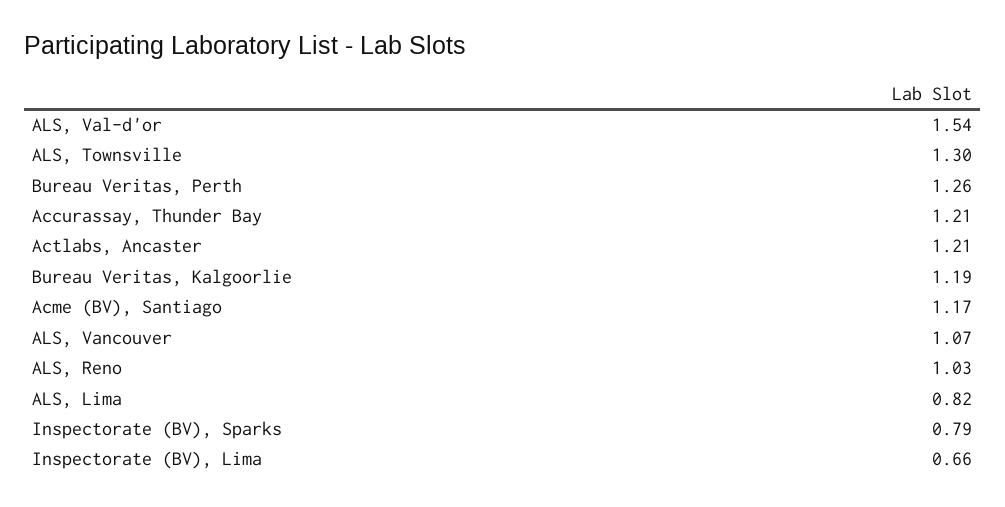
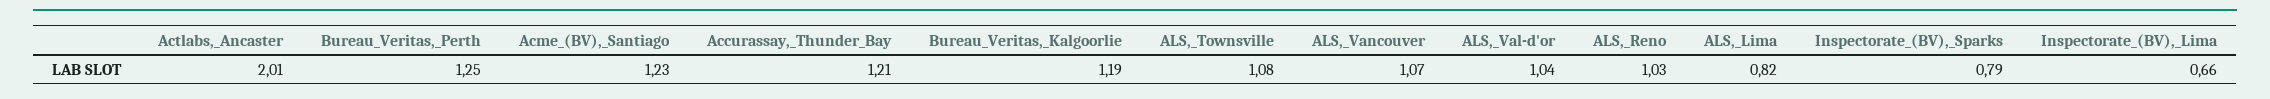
ALS, Val-d'or: 1.54 -> 1.04
ALS, Townsville: 1.3 -> 1.08
Bureau Veritas, Perth: 1.26 -> 1.25
Actlabs, Ancaster: 1.21 -> 2.01
Acme (BV), Santiago: 1.17 -> 1.23

